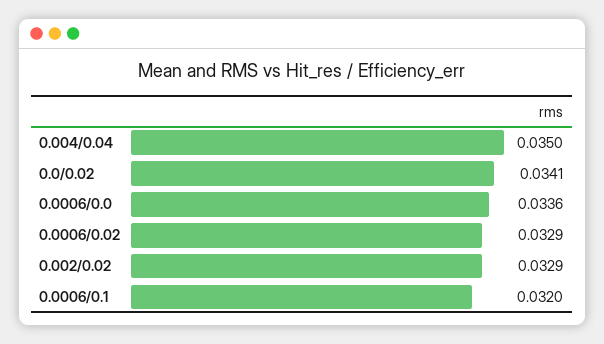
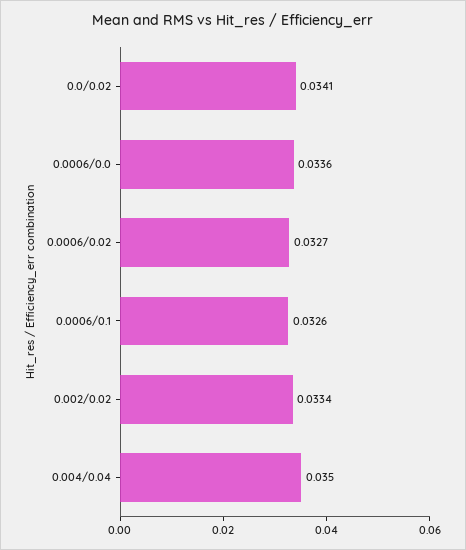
0.0006/0.02: 0.0329 -> 0.0327
0.002/0.02: 0.0329 -> 0.0334
0.0006/0.1: 0.032 -> 0.0326

